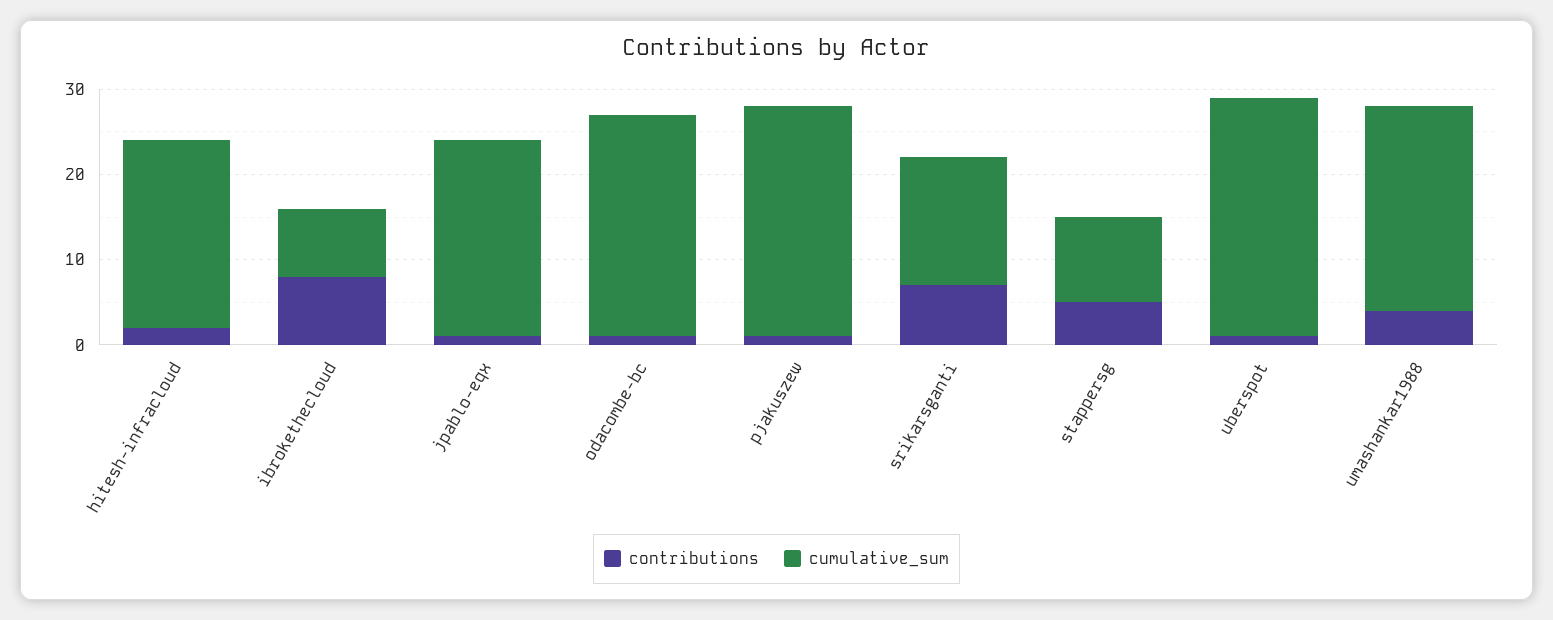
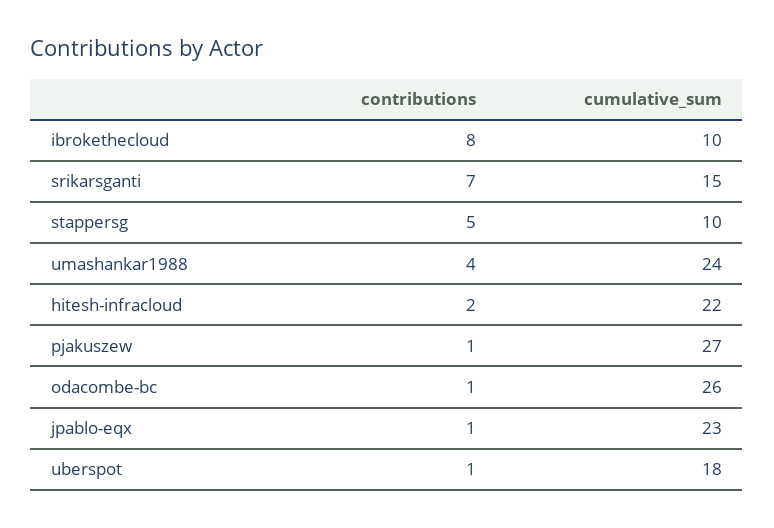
cumulative_sum, ibrokethecloud: 8 -> 10
cumulative_sum, uberspot: 28 -> 18

